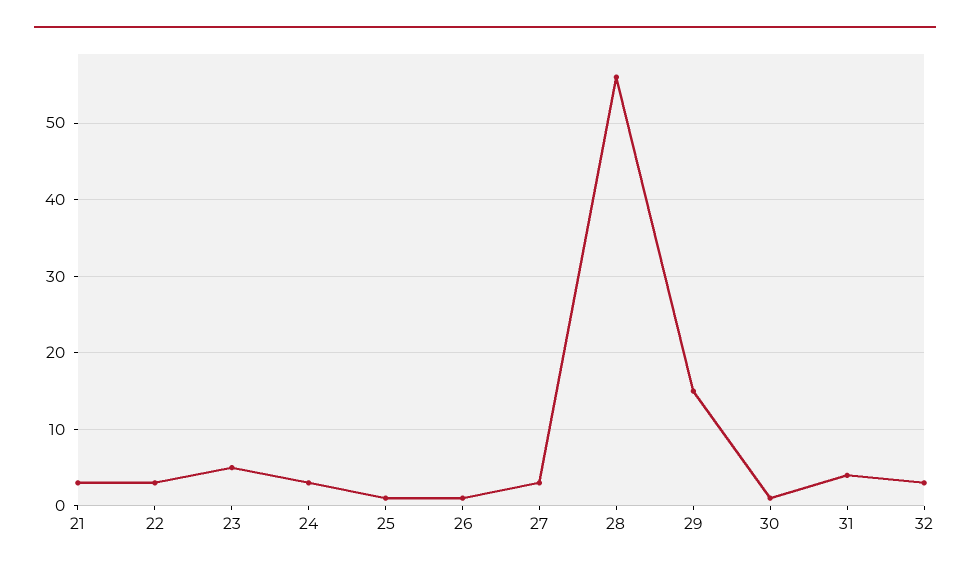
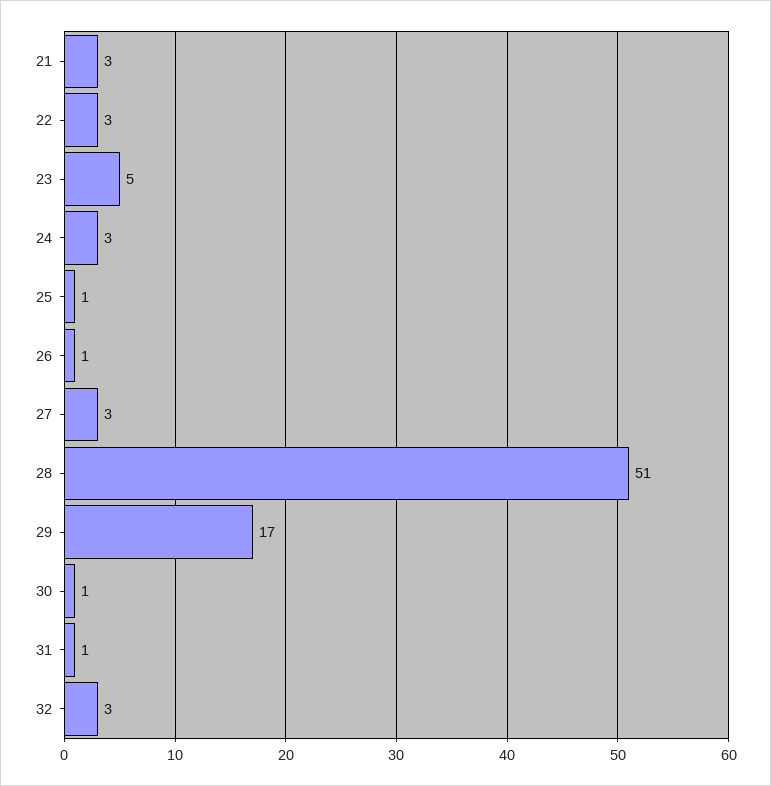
28: 56 -> 51
29: 15 -> 17
31: 4 -> 1

